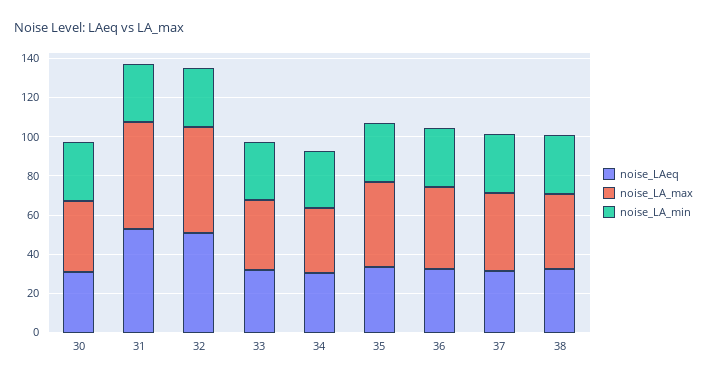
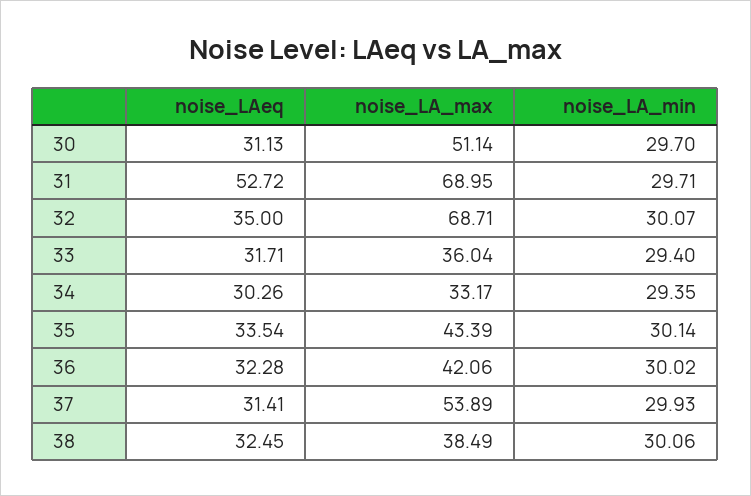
noise_LA_max, 30: 35 -> 51.14
noise_LA_max, 31: 55 -> 68.95
noise_LAeq, 32: 50 -> 35
noise_LA_max, 32: 55 -> 68.71
noise_LA_max, 37: 40 -> 53.89

